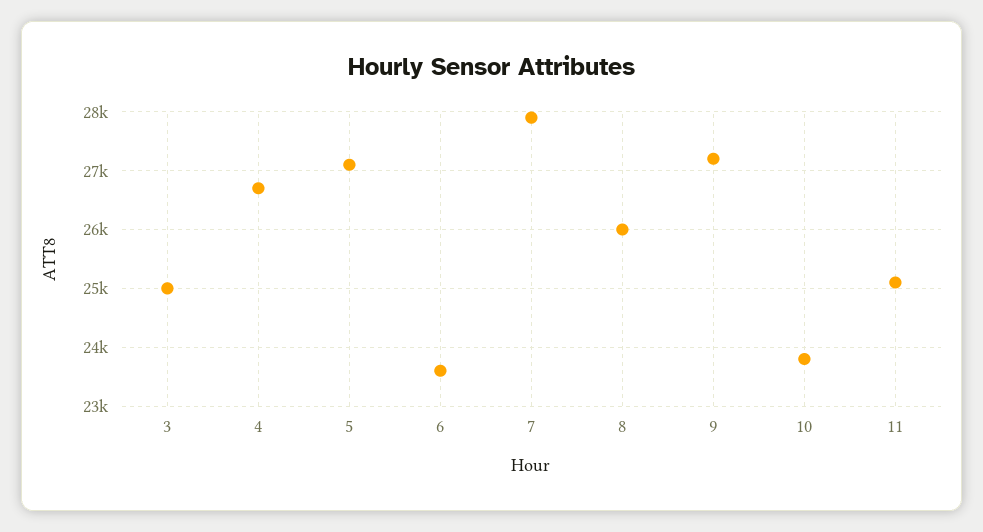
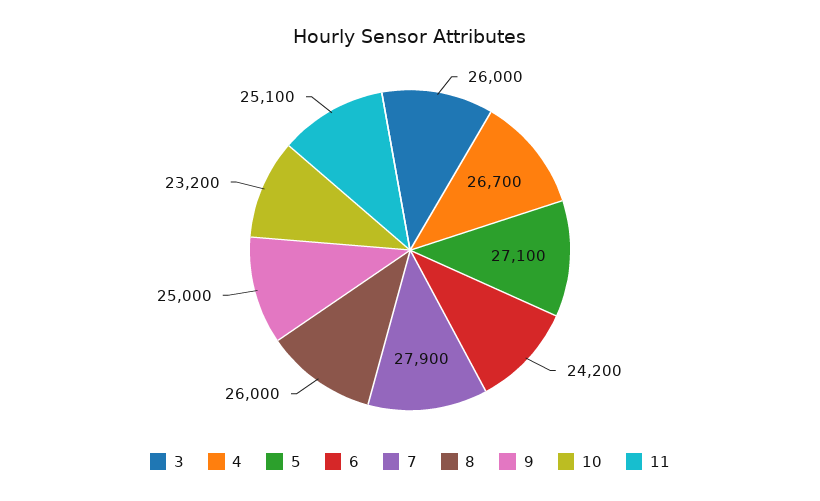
3: 25000 -> 26000
6: 23600 -> 24200
9: 27200 -> 25000
10: 23800 -> 23200

